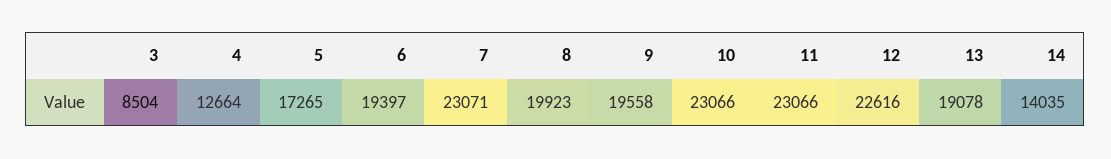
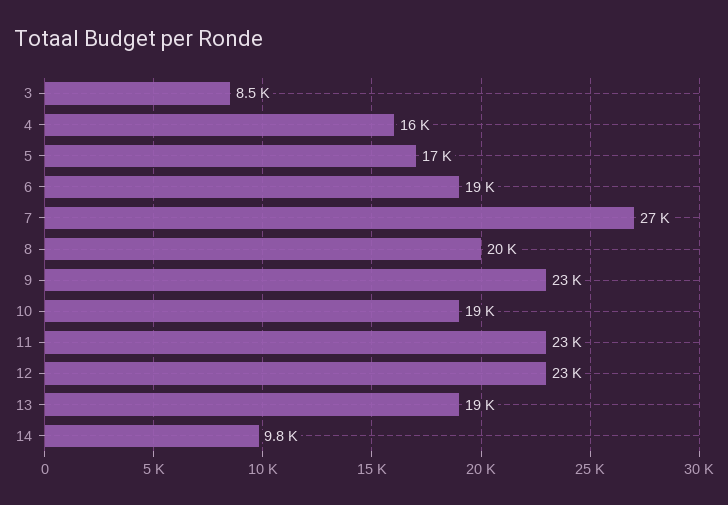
4: 12664 -> 16000
7: 23071 -> 27000
9: 19558 -> 23000
10: 23066 -> 19000
14: 14035 -> 9800

